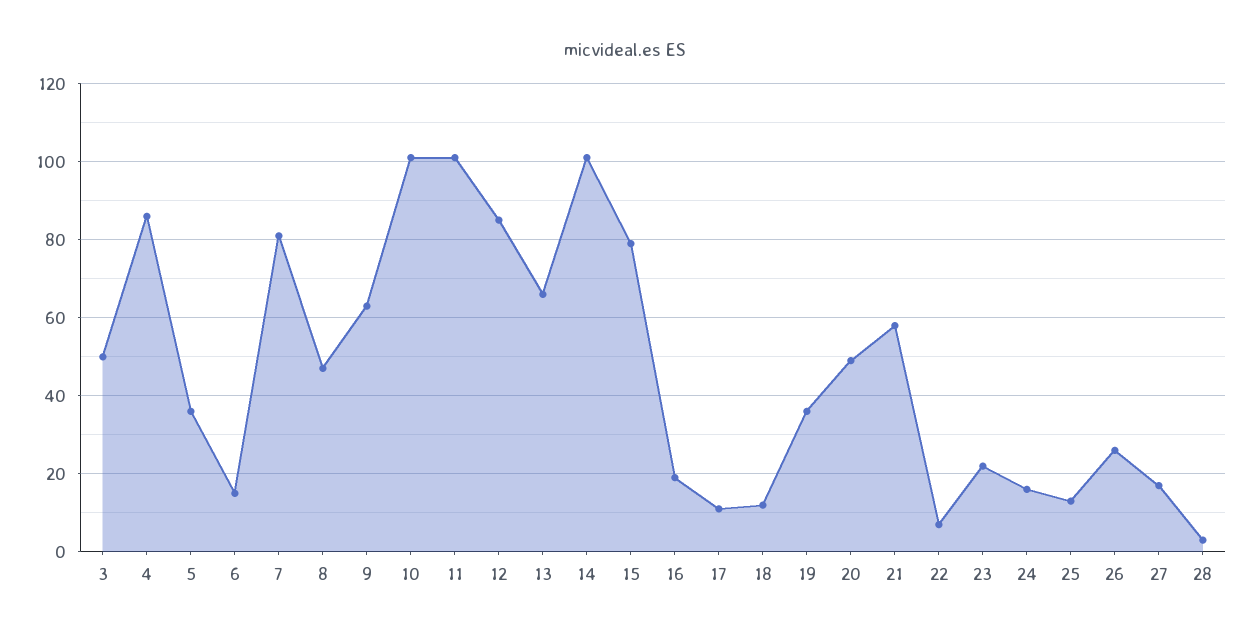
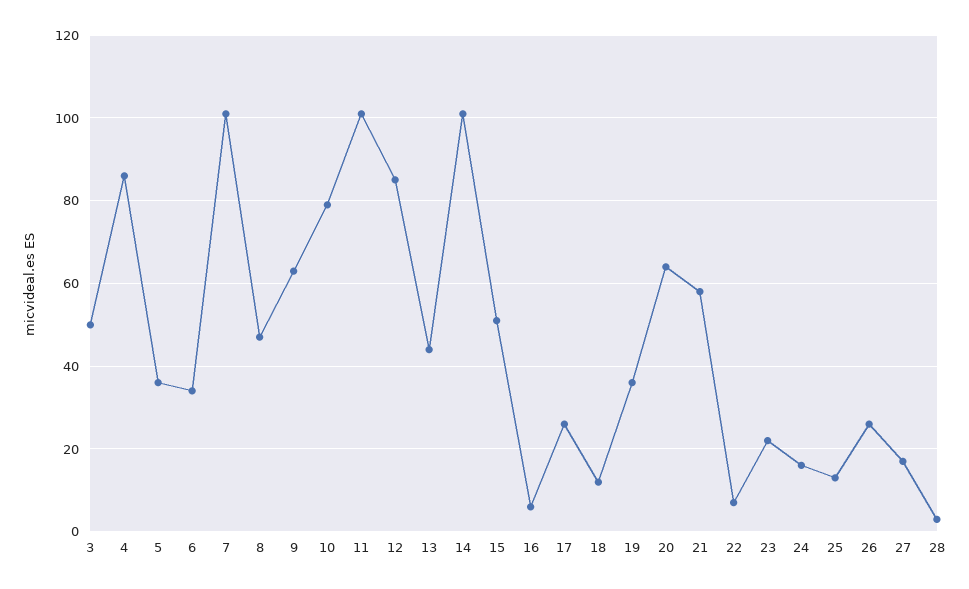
6: 15 -> 35
7: 80 -> 100
10: 100 -> 80
13: 65 -> 45
15: 80 -> 50
16: 20 -> 5
17: 10 -> 25
20: 50 -> 65

